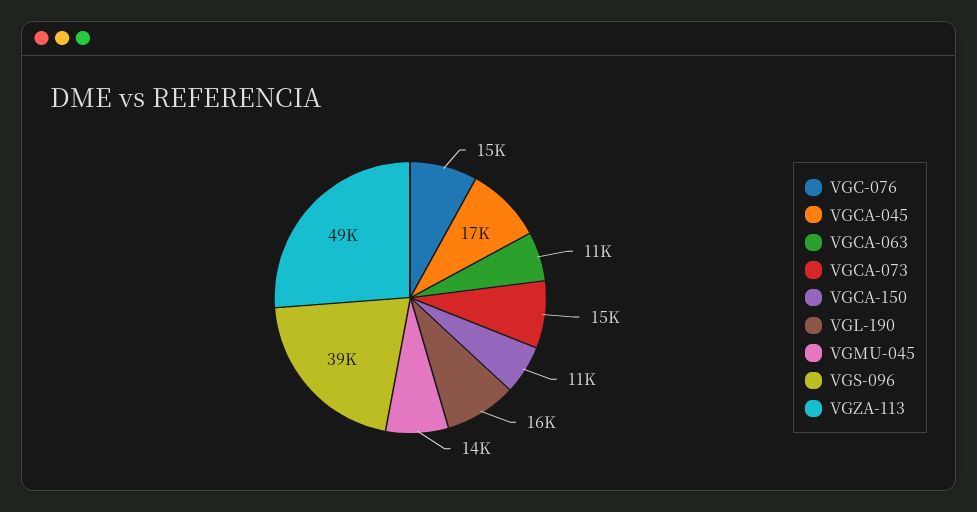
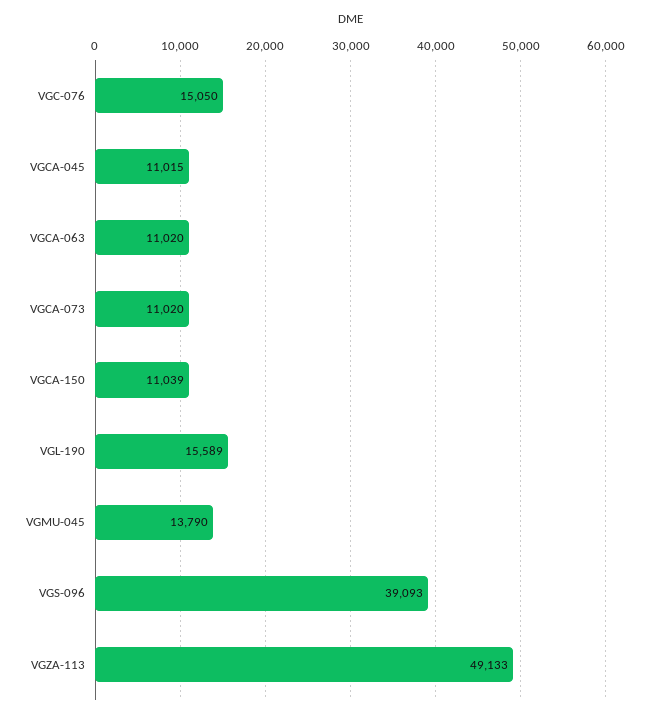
VGCA-045: 17000 -> 11015
VGCA-073: 15000 -> 11020

